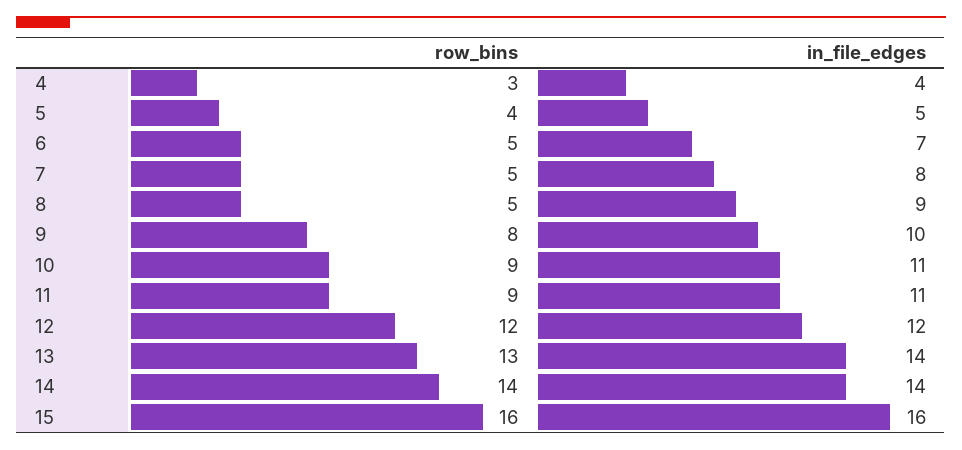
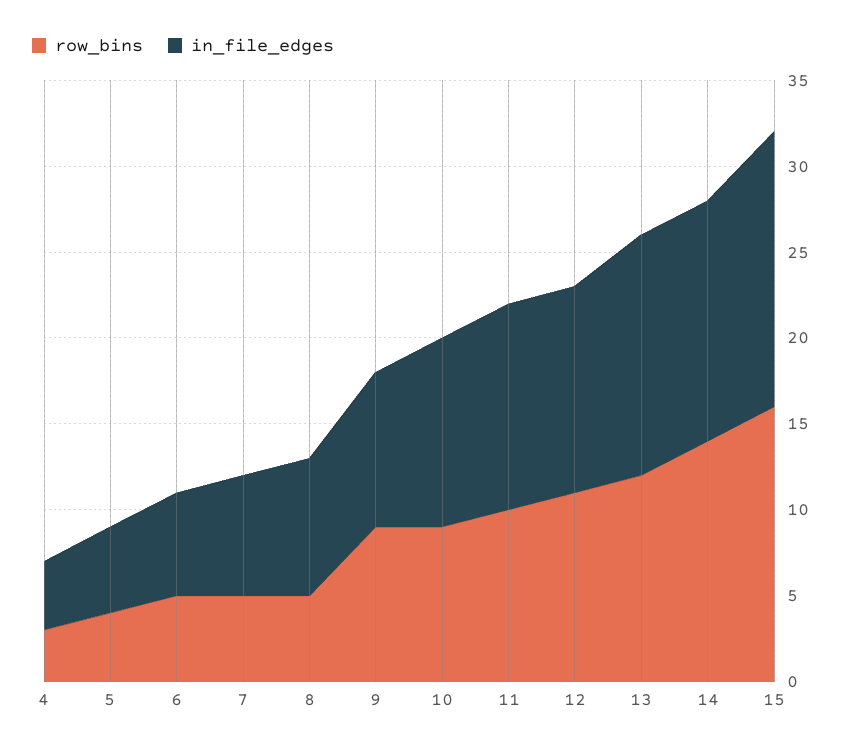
in_file_edges, 6: 7 -> 6
in_file_edges, 7: 8 -> 7
in_file_edges, 8: 9 -> 8
row_bins, 9: 8 -> 9
in_file_edges, 9: 10 -> 9
row_bins, 11: 9 -> 10
in_file_edges, 11: 11 -> 12
row_bins, 12: 12 -> 11
row_bins, 13: 13 -> 12

